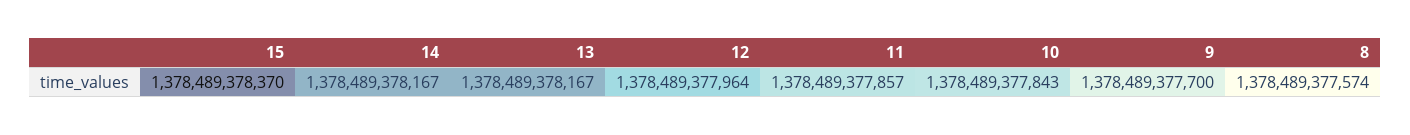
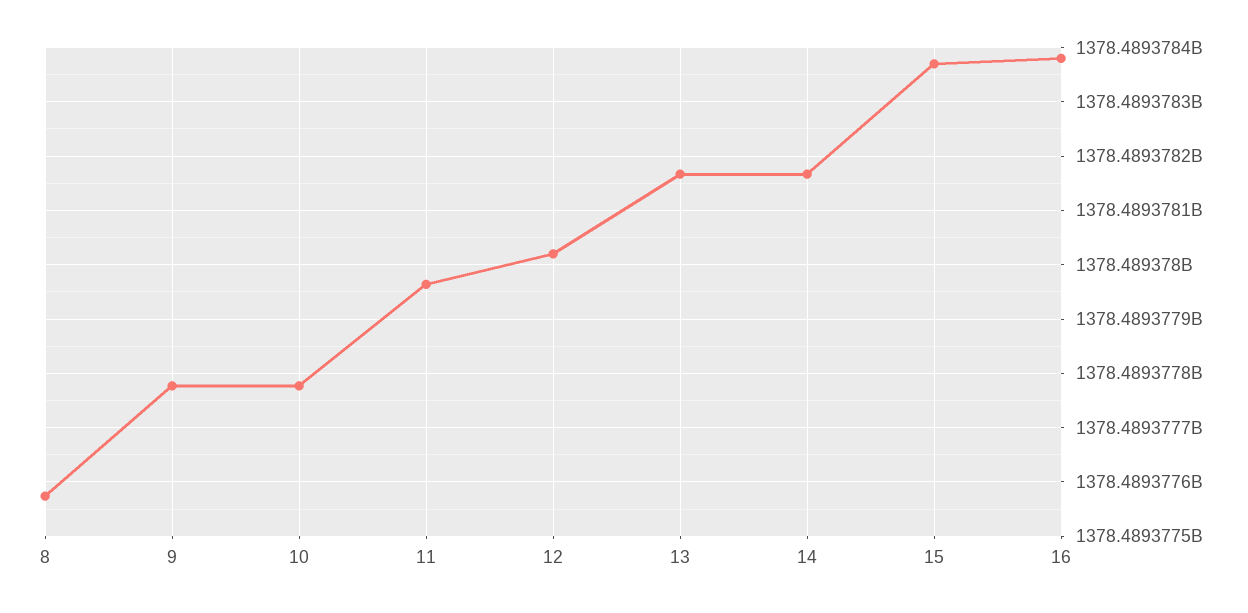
12: 1378489377964 -> 1378489378020
11: 1378489377857 -> 1378489377960
10: 1378489377843 -> 1378489377780
9: 1378489377700 -> 1378489377780
16: none -> 1378489378380

